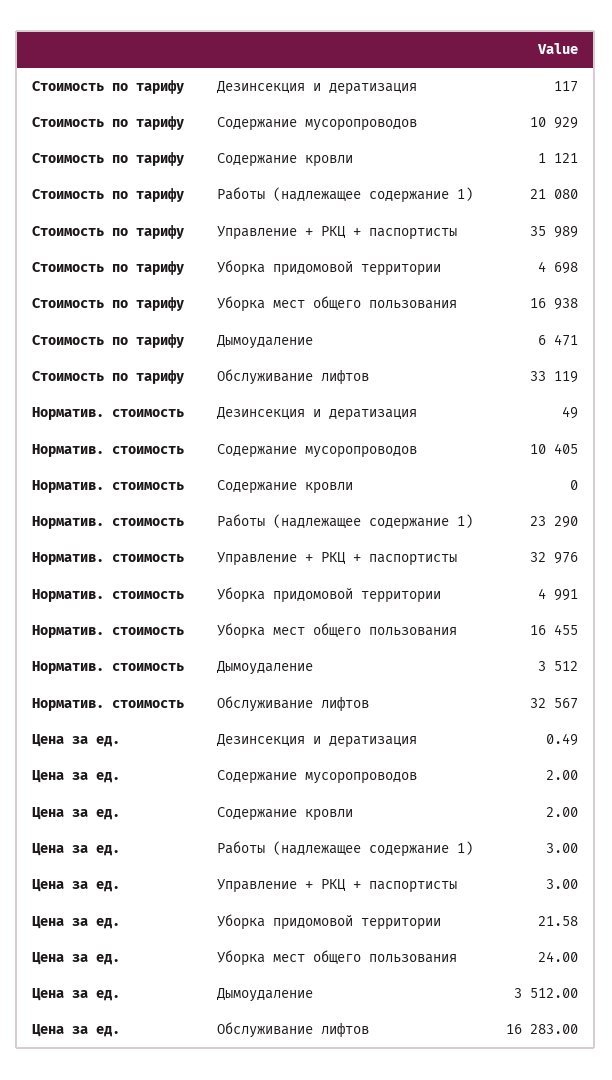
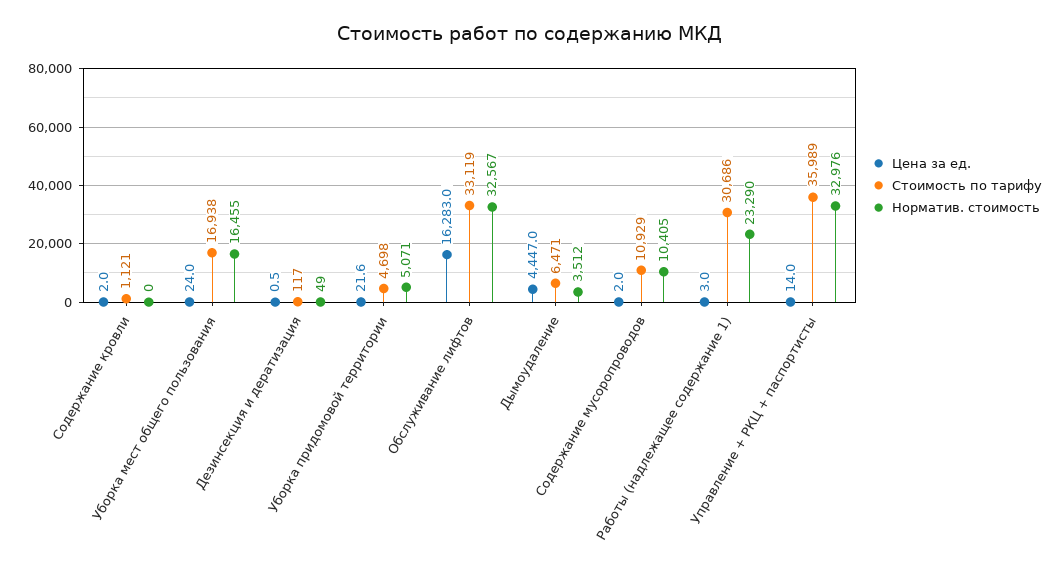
Стоимость по тарифу, Работы (надлежащее содержание 1): 21080 -> 30686
Норматив. стоимость, Уборка придомовой территории: 4991 -> 5071
Цена за ед., Управление + РКЦ + паспортисты: 3 -> 14
Цена за ед., Дымоудаление: 3512 -> 4447

